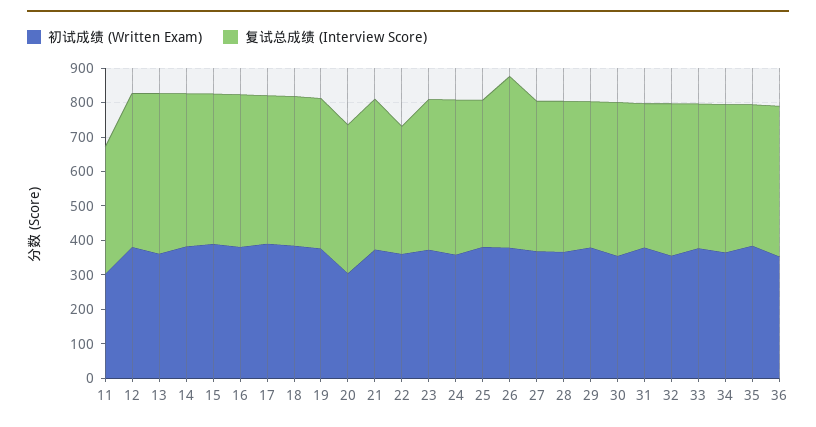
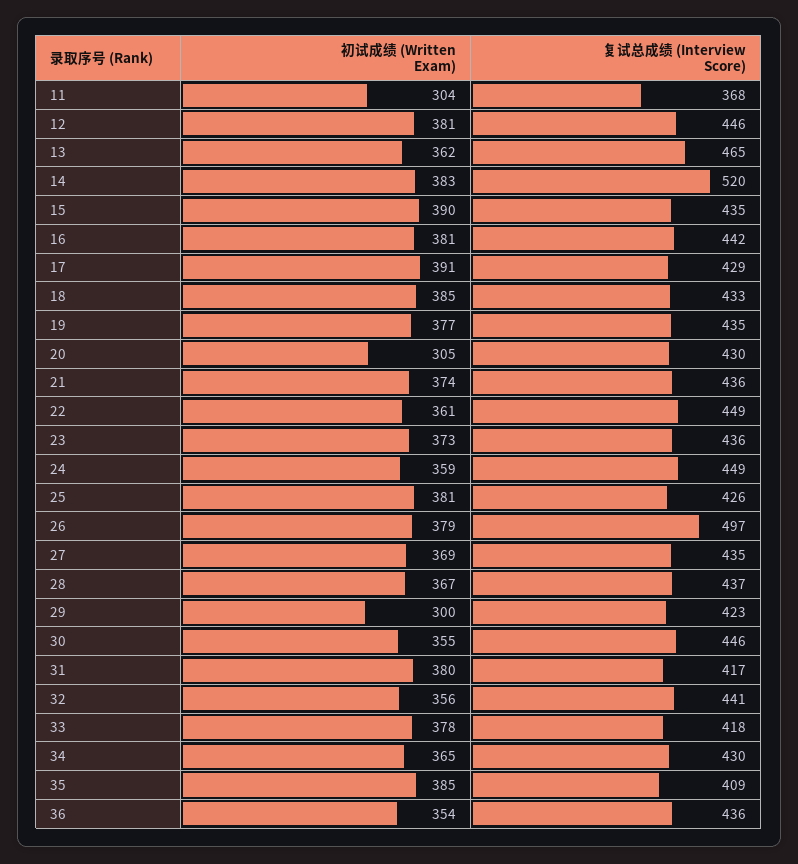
复试总成绩 (Interview Score), 14: 450 -> 520
复试总成绩 (Interview Score), 22: 375 -> 449
初试成绩 (Written Exam), 29: 375 -> 300

